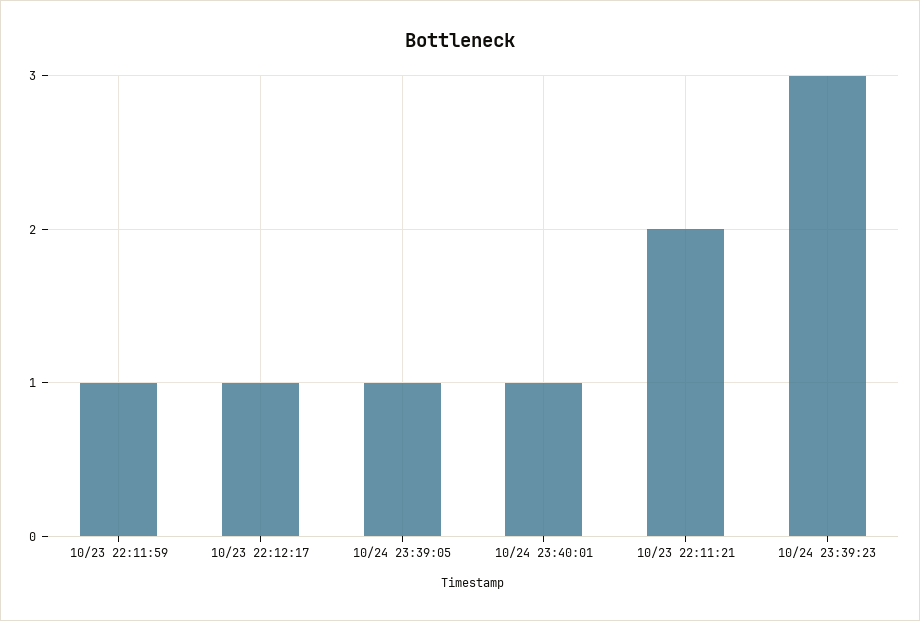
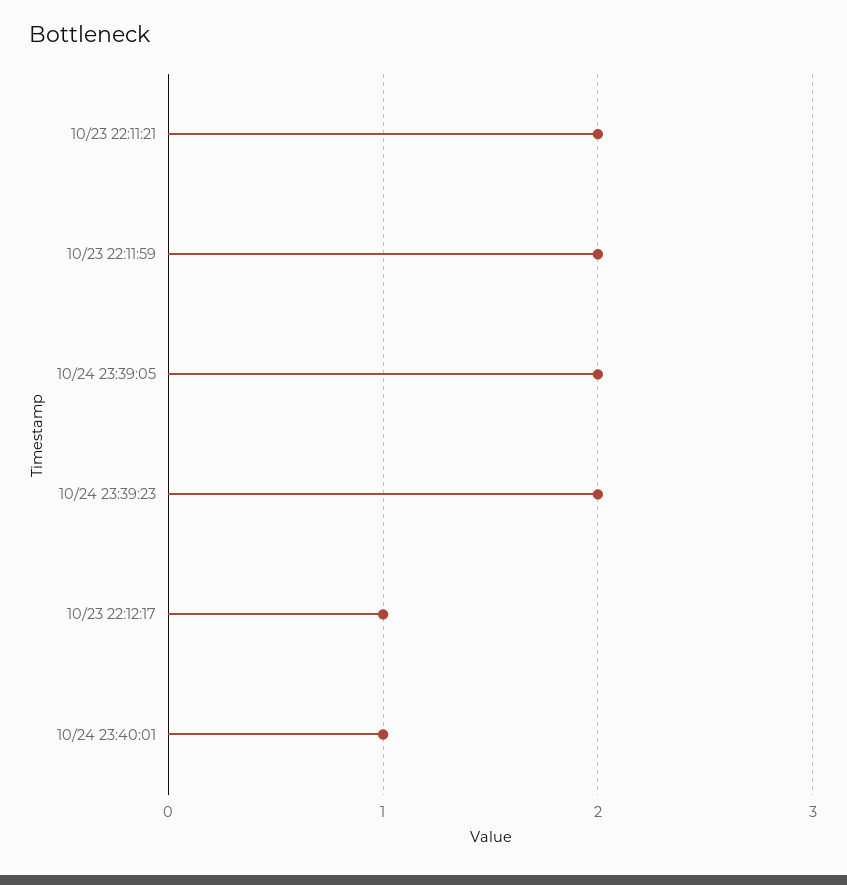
10/23 22:11:59: 1 -> 2
10/24 23:39:05: 1 -> 2
10/24 23:39:23: 3 -> 2

